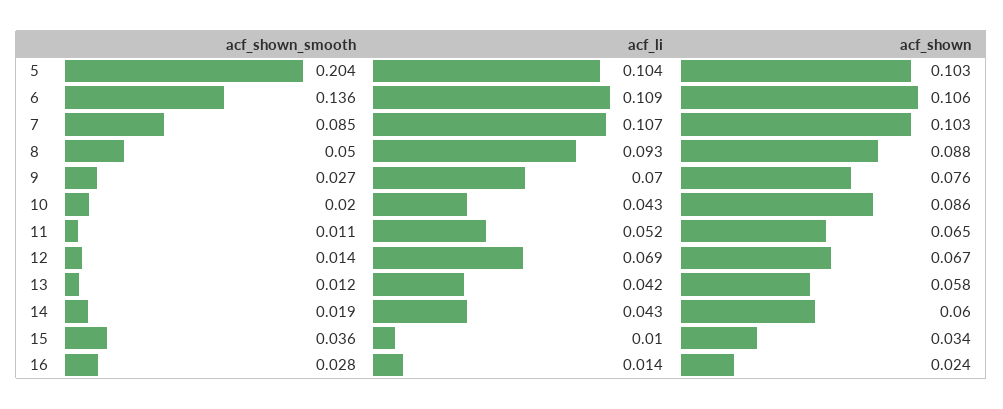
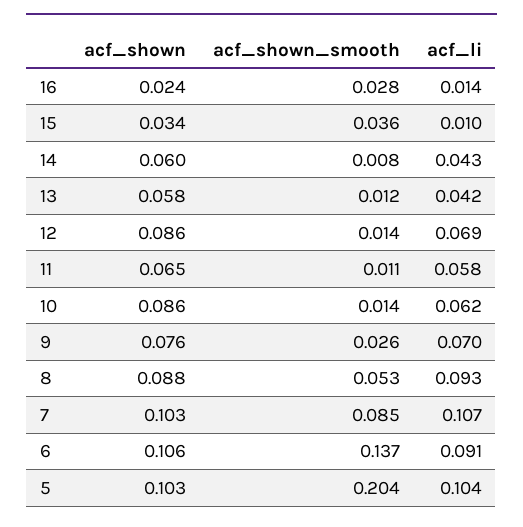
acf_shown_smooth, 6: 0.136 -> 0.137
acf_li, 6: 0.109 -> 0.091
acf_shown_smooth, 8: 0.05 -> 0.053
acf_shown_smooth, 9: 0.027 -> 0.026
acf_shown_smooth, 10: 0.02 -> 0.014
acf_li, 10: 0.043 -> 0.062
acf_li, 11: 0.052 -> 0.058
acf_shown, 12: 0.067 -> 0.086
acf_shown_smooth, 14: 0.019 -> 0.008

